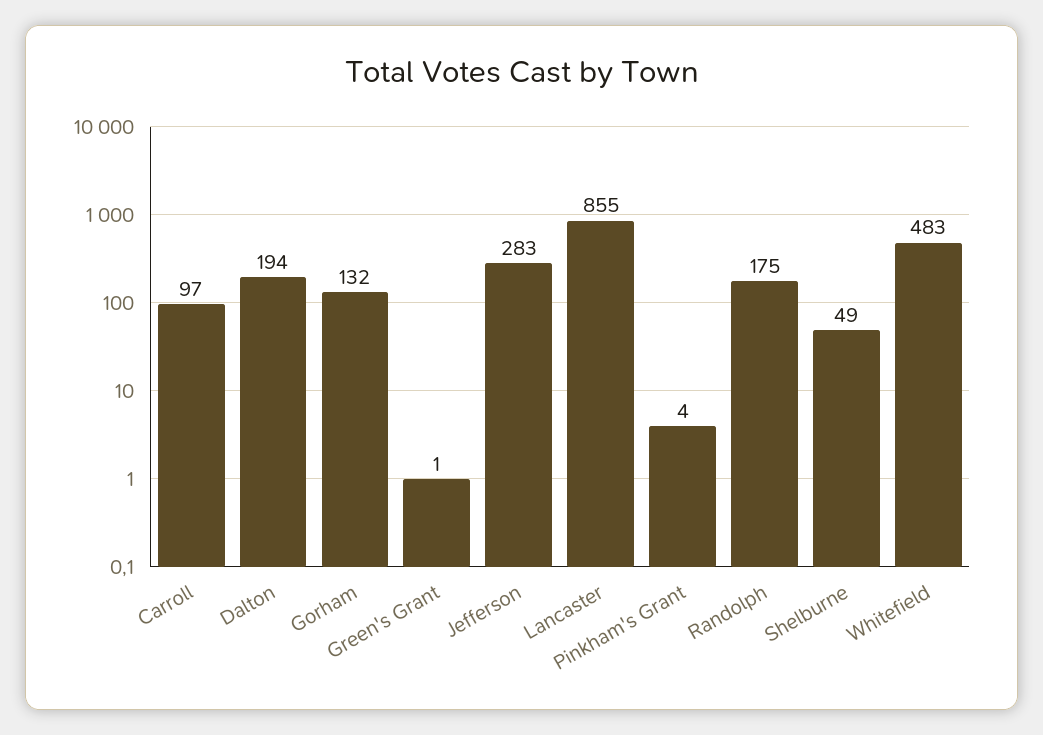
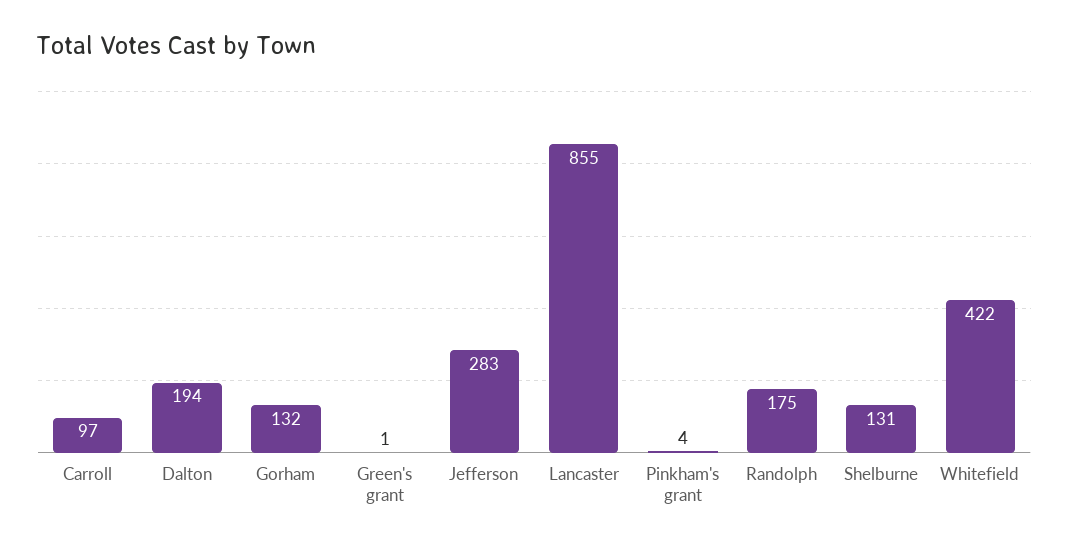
Shelburne: 49 -> 131
Whitefield: 483 -> 422

